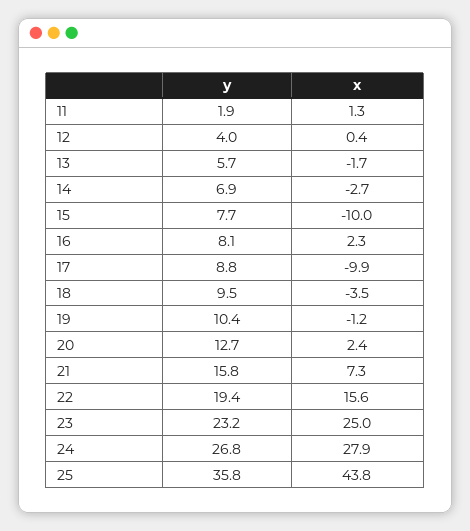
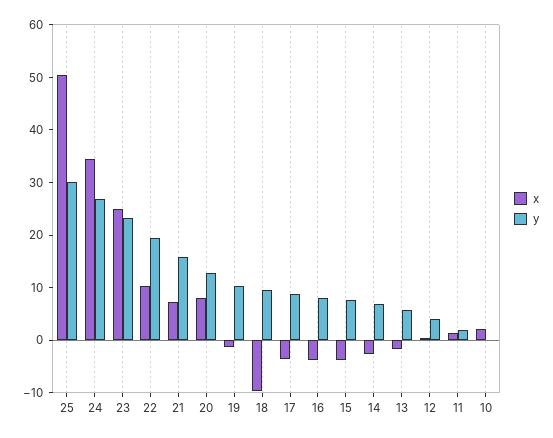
x, 15: -10 -> -4
x, 16: 2.3 -> -4
x, 17: -9.9 -> -4
x, 18: -3.5 -> -10
x, 20: 2.4 -> 8
x, 22: 15.6 -> 10
x, 24: 27.9 -> 34
y, 25: 35.8 -> 30
x, 25: 43.8 -> 50
x, 10: none -> 2
y, 10: none -> 0

